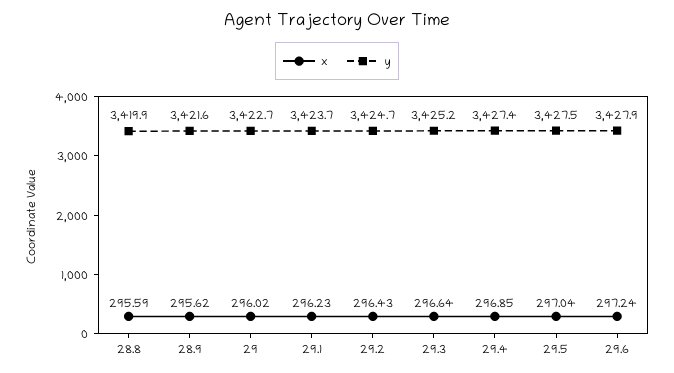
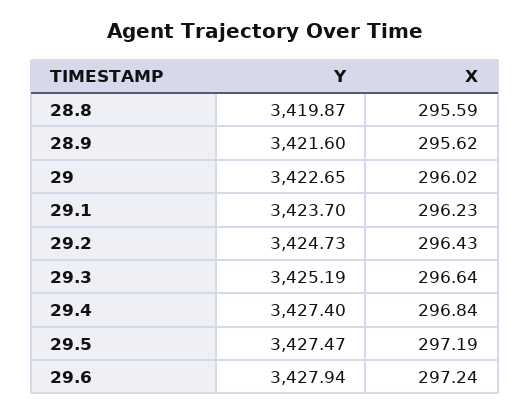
x, 29.4: 296.85 -> 296.84
x, 29.5: 297.04 -> 297.19

